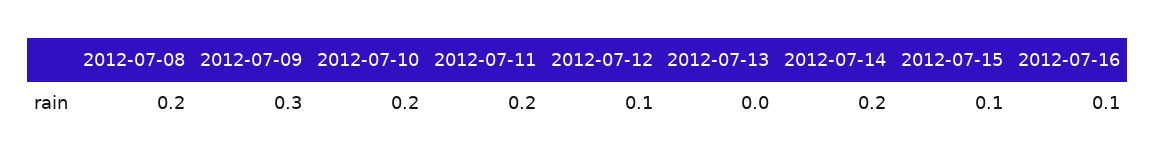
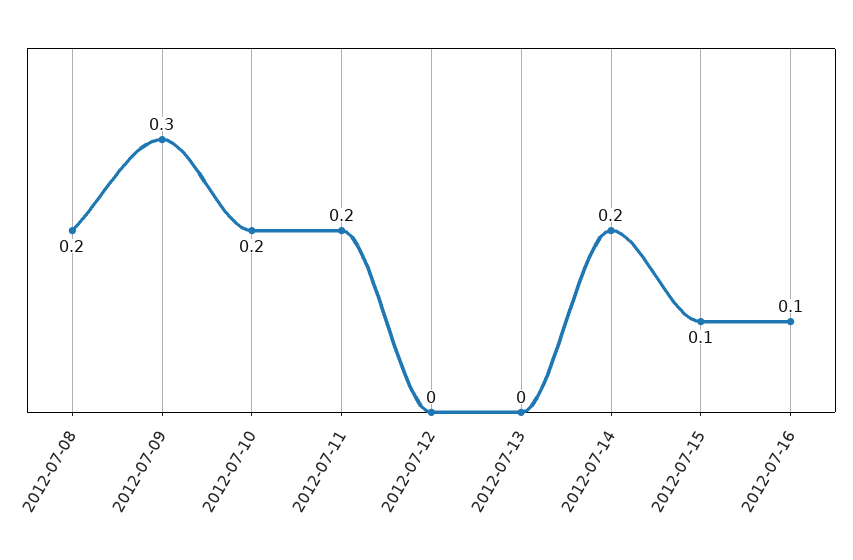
2012-07-12: 0.1 -> 0

